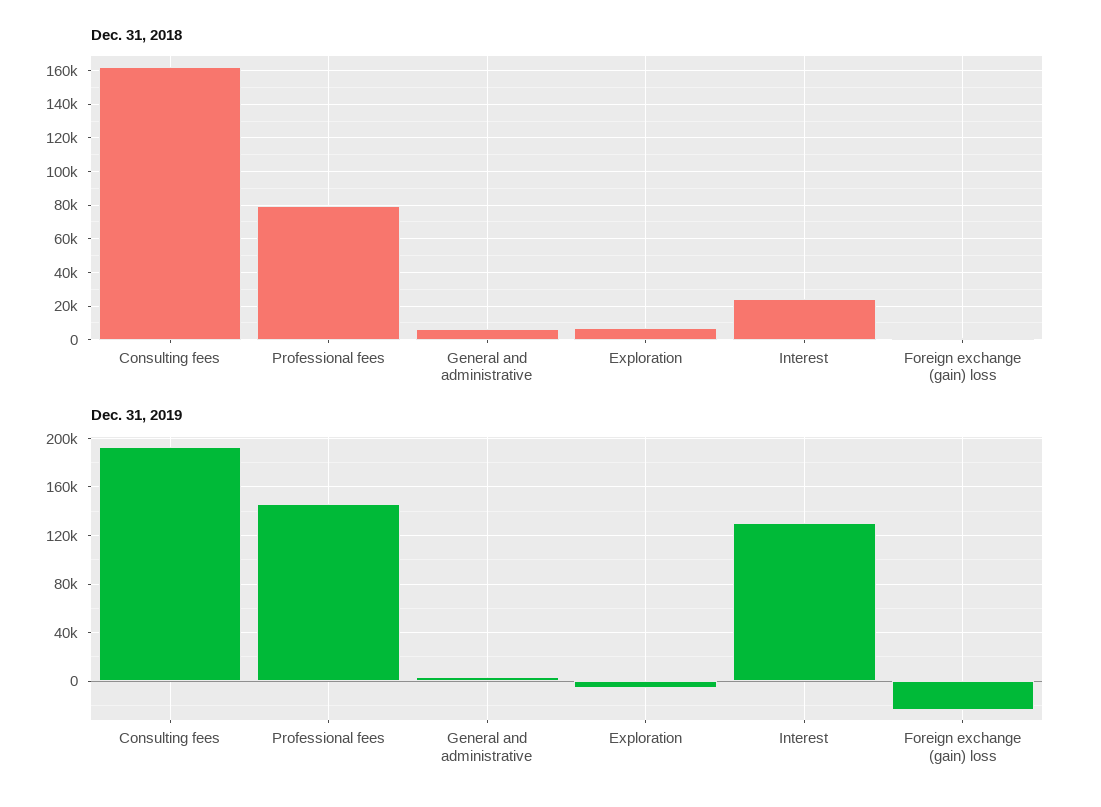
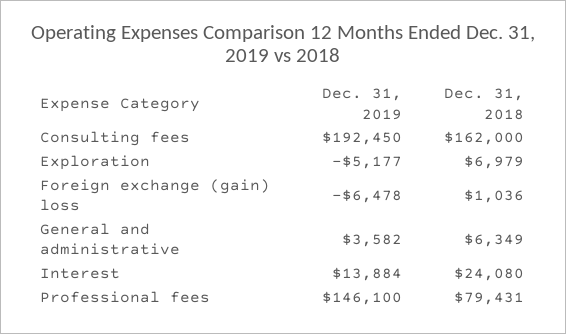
Dec. 31, 2019, Interest: 130000 -> 13884
Dec. 31, 2019, Foreign exchange (gain) loss: -25000 -> -6478

